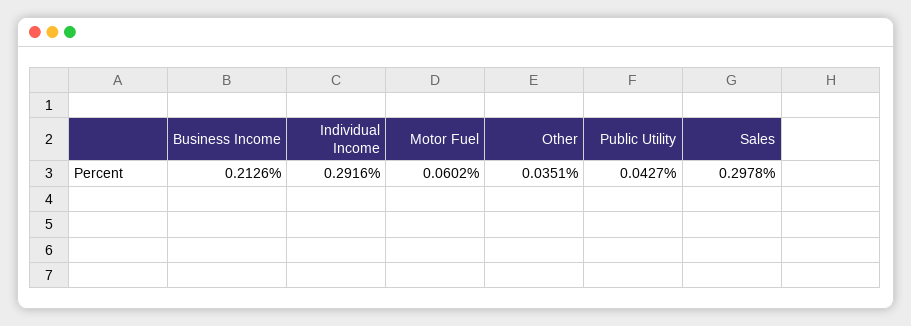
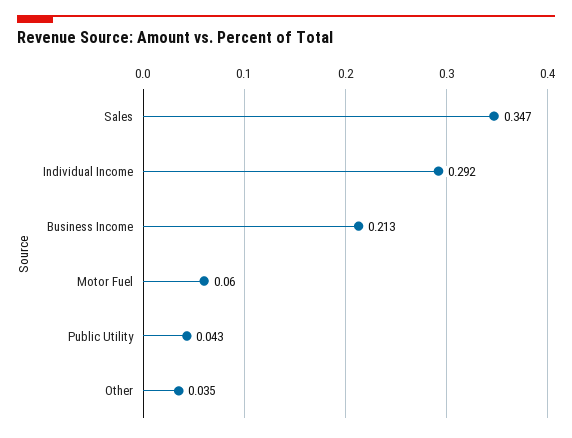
Sales: 0.2978 -> 0.347

